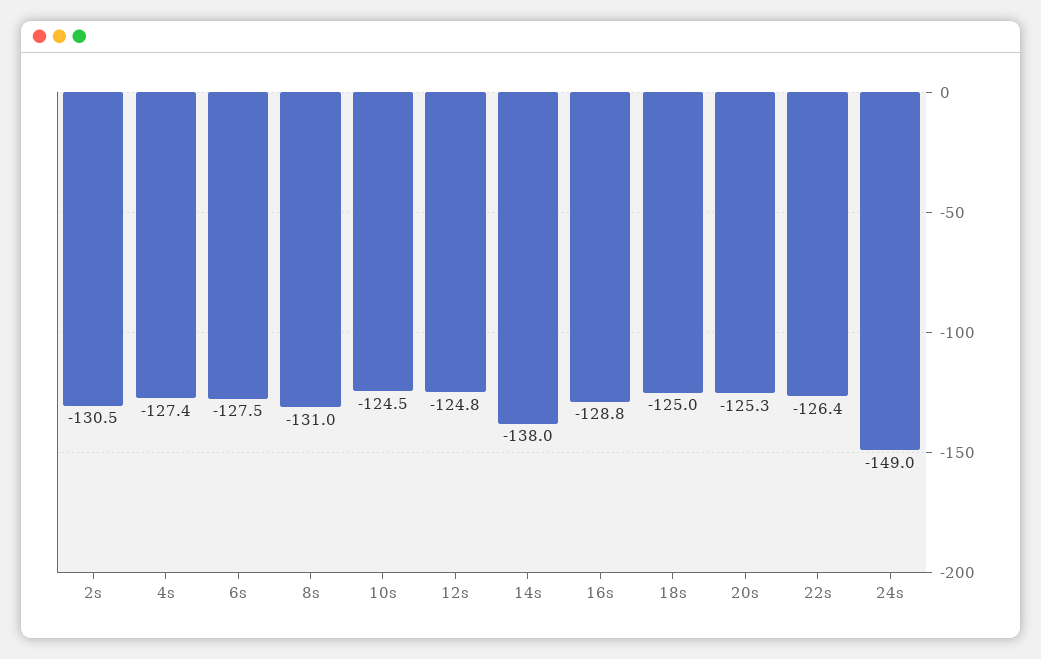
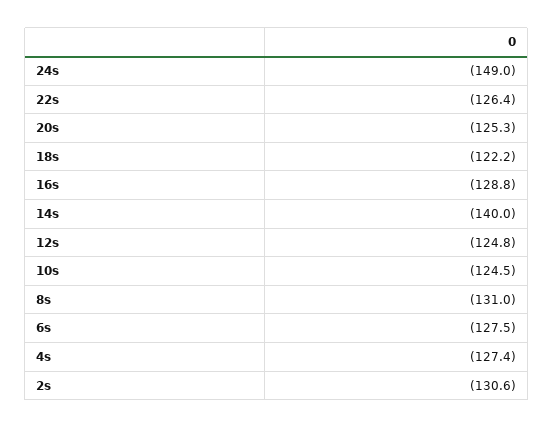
2s: -130.5 -> -130.6
14s: -138 -> -140
18s: -125 -> -122.2

